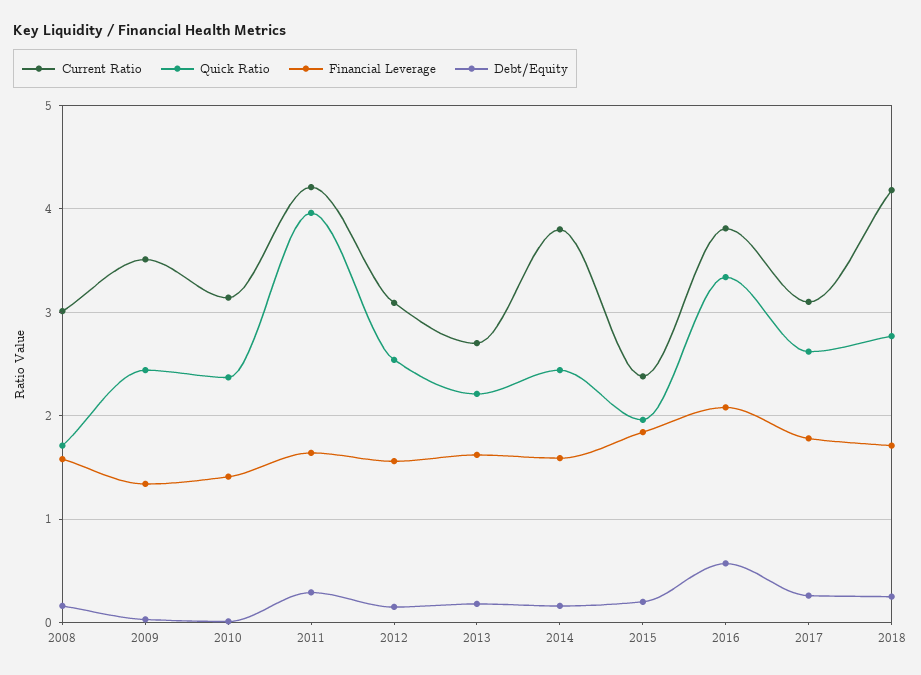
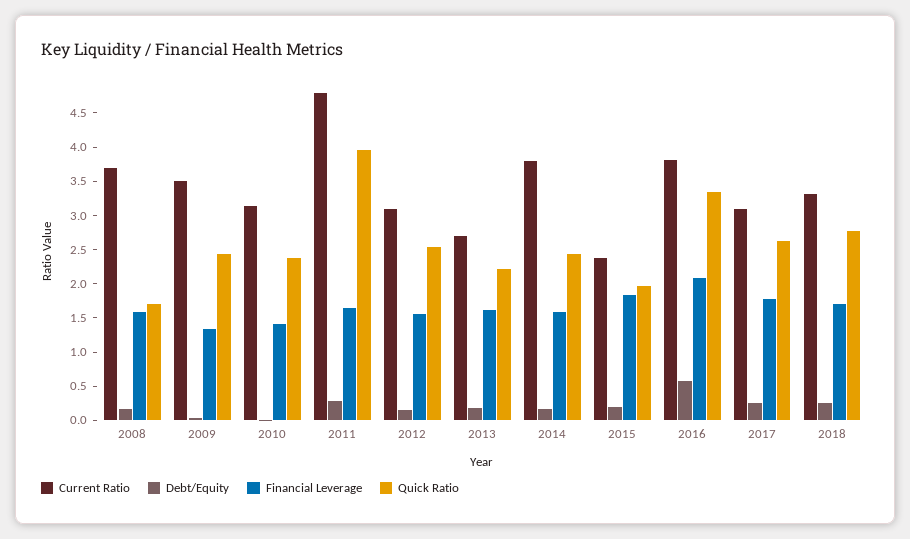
Current Ratio, 2008: 3 -> 3.75
Current Ratio, 2011: 4.2 -> 4.75
Current Ratio, 2018: 4.2 -> 3.25

